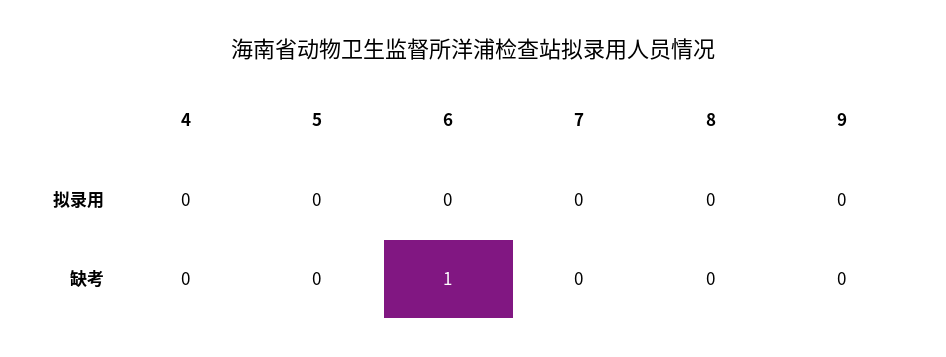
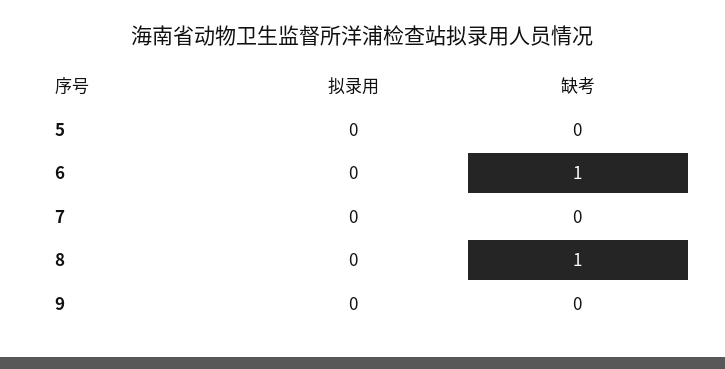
4, 拟录用: 0 -> none
4, 缺考: 0 -> none
8, 缺考: 0 -> 1

